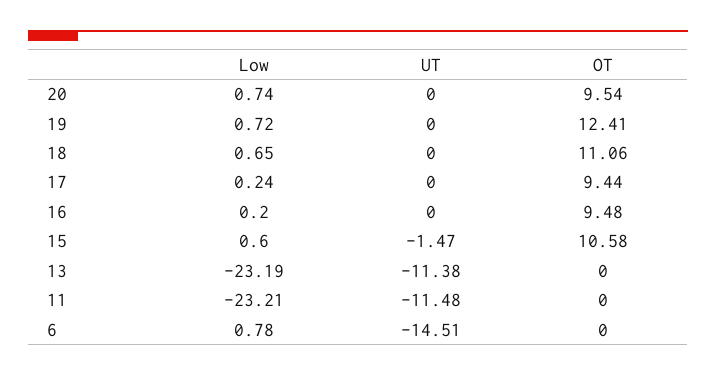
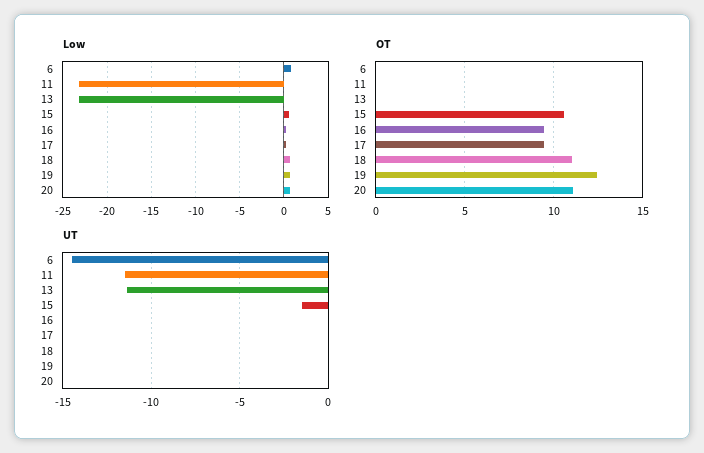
OT, 20: 9.54 -> 11

